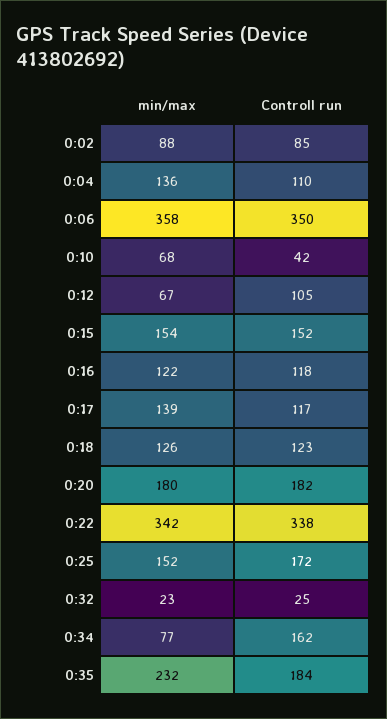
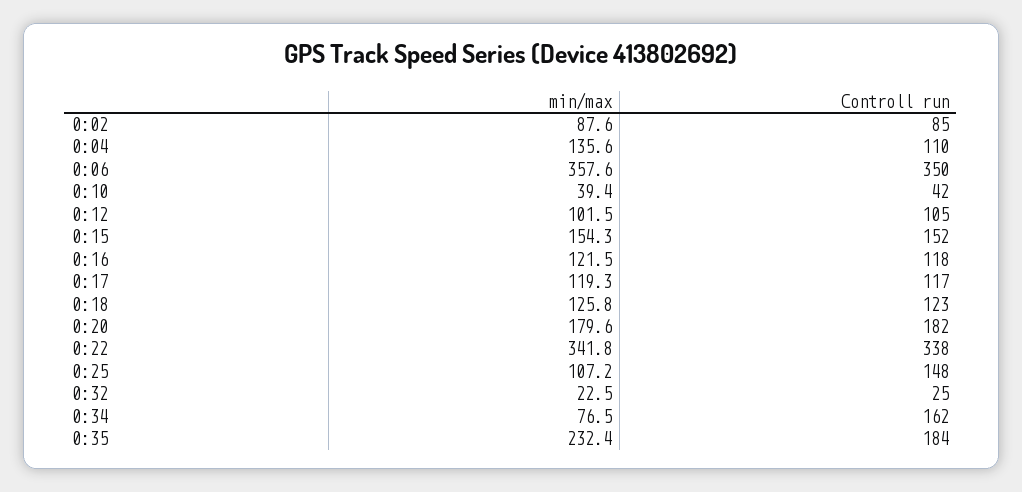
min/max, 0:10: 68 -> 39.4
min/max, 0:12: 67 -> 101.5
min/max, 0:17: 139 -> 119.3
min/max, 0:25: 152 -> 107.2
Controll run, 0:25: 172 -> 148

